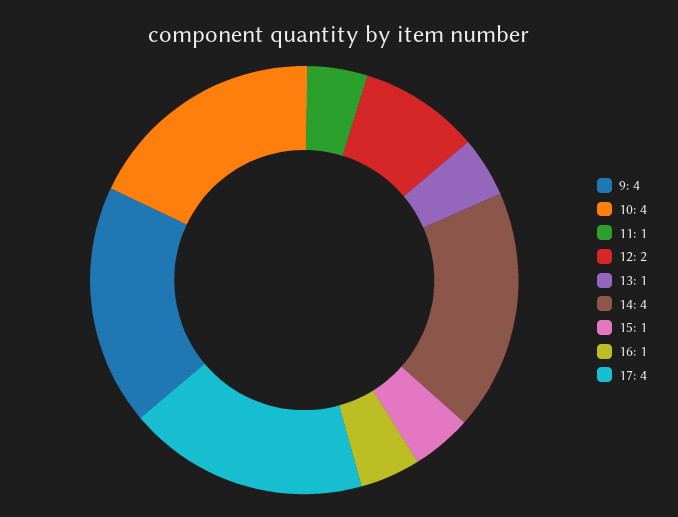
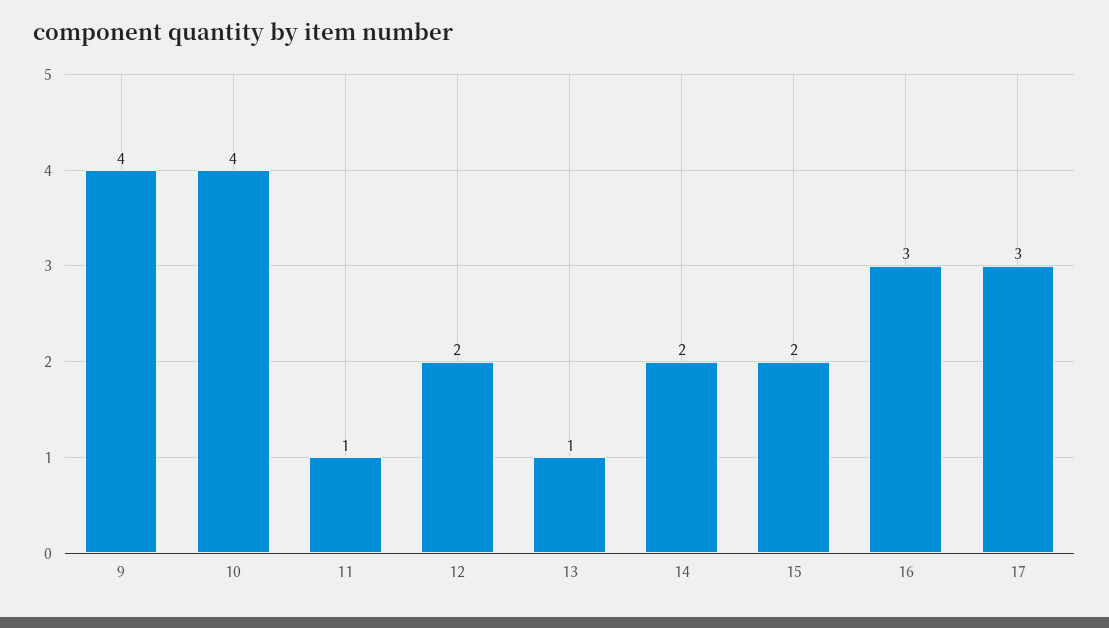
14: 4 -> 2
15: 1 -> 2
16: 1 -> 3
17: 4 -> 3

